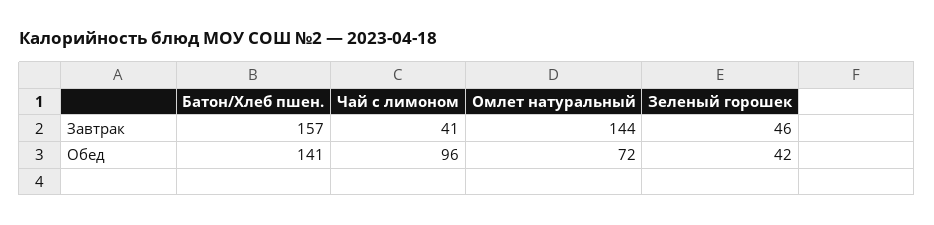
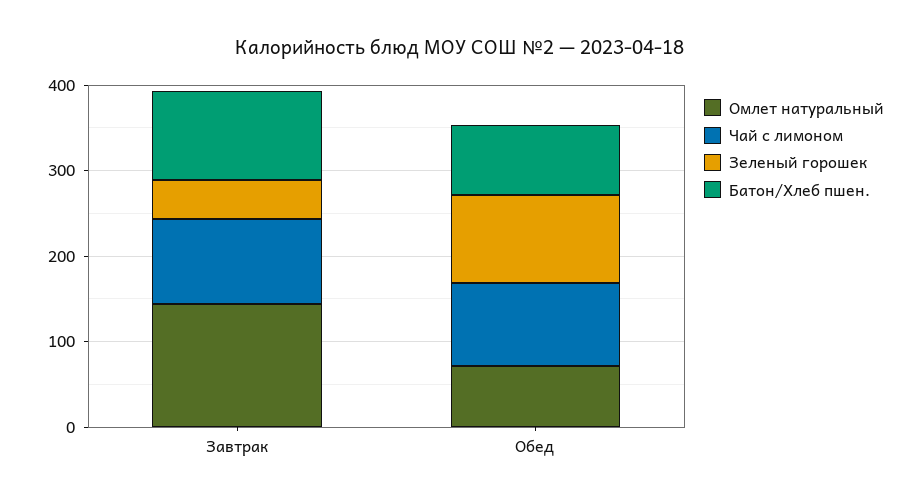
Батон/Хлеб пшен., Завтрак: 157 -> 100
Чай с лимоном, Завтрак: 41 -> 100
Батон/Хлеб пшен., Обед: 141 -> 80
Зеленый горошек, Обед: 42 -> 100

